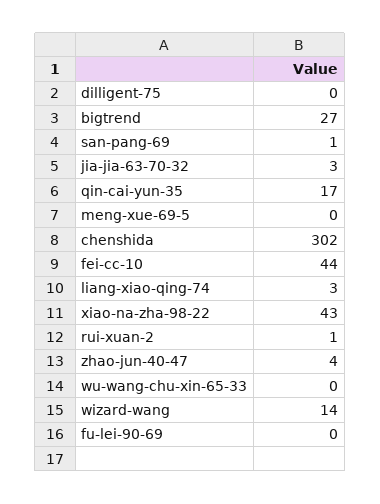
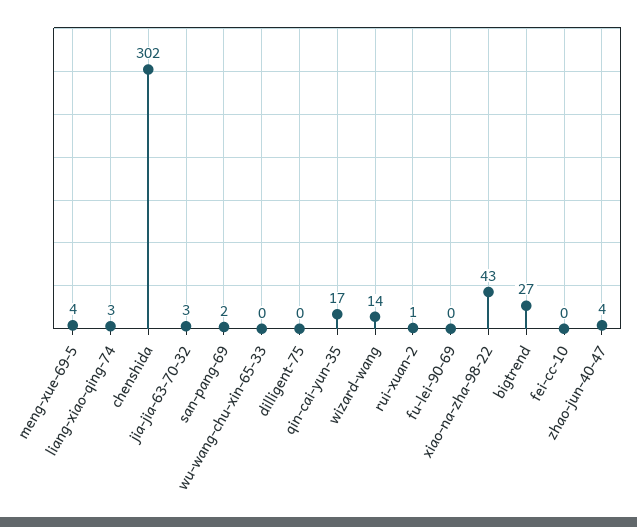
san-pang-69: 1 -> 2
meng-xue-69-5: 0 -> 4
fei-cc-10: 44 -> 0

